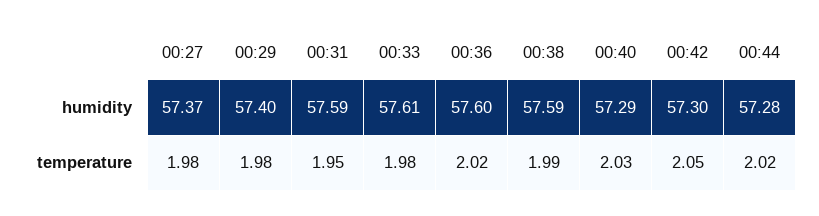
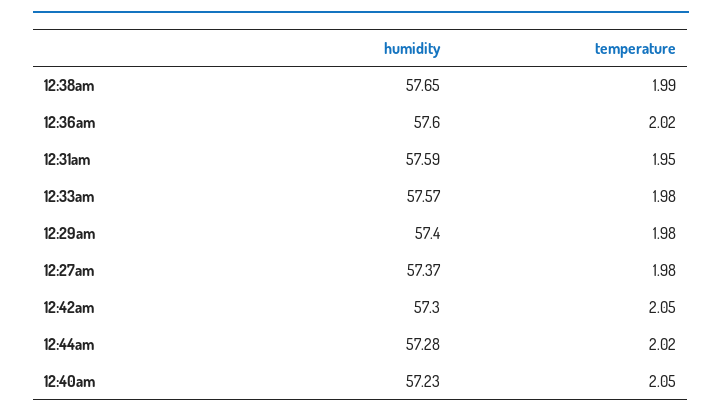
00:33, humidity: 57.61 -> 57.57
00:38, humidity: 57.59 -> 57.65
00:40, humidity: 57.29 -> 57.23
00:40, temperature: 2.03 -> 2.05

